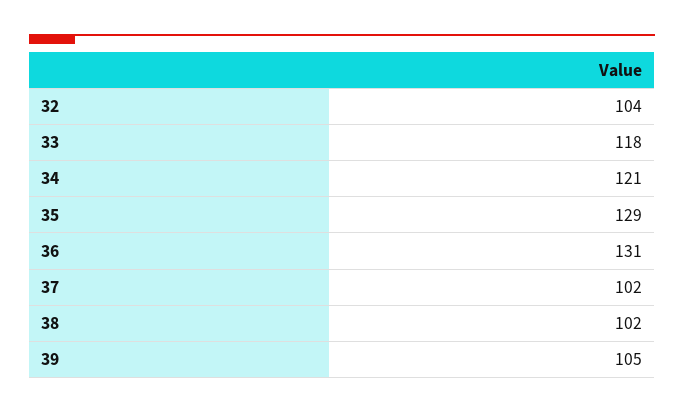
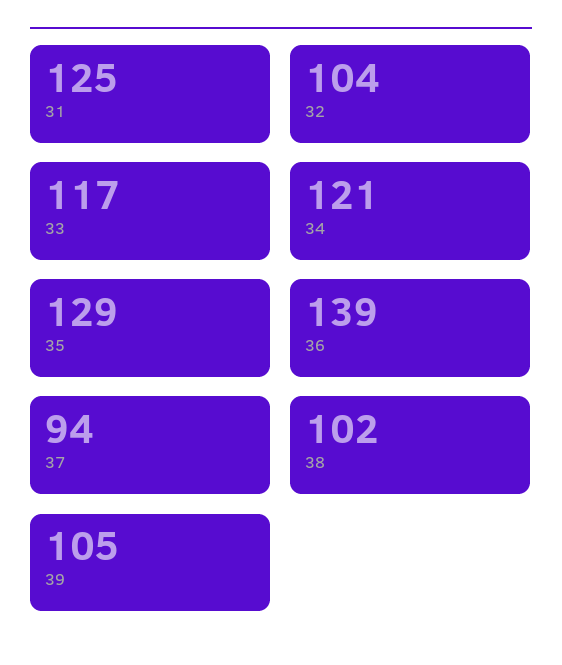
33: 118 -> 117
36: 131 -> 139
37: 102 -> 94
31: none -> 125

